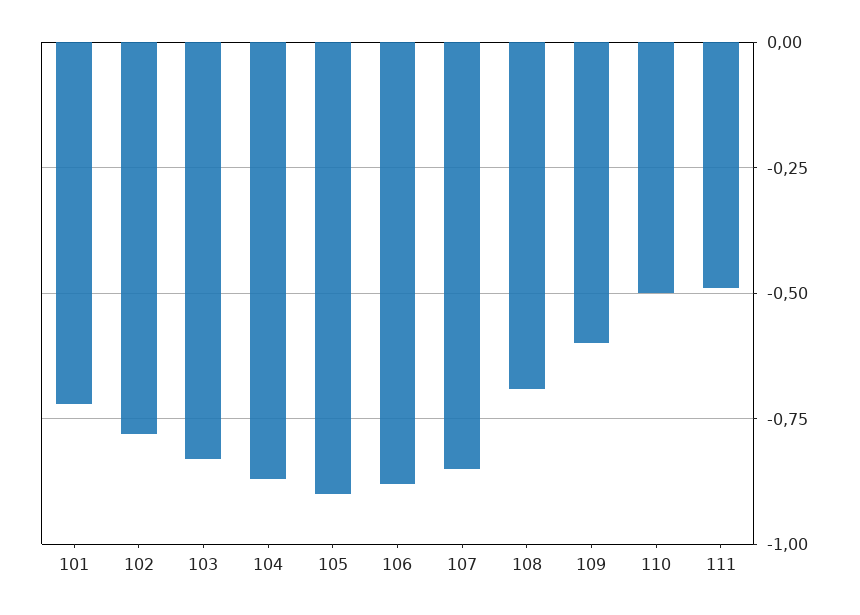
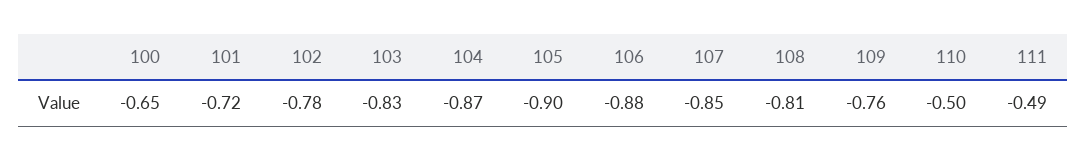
108: -0.7 -> -0.81
109: -0.6 -> -0.76
100: none -> -0.65

